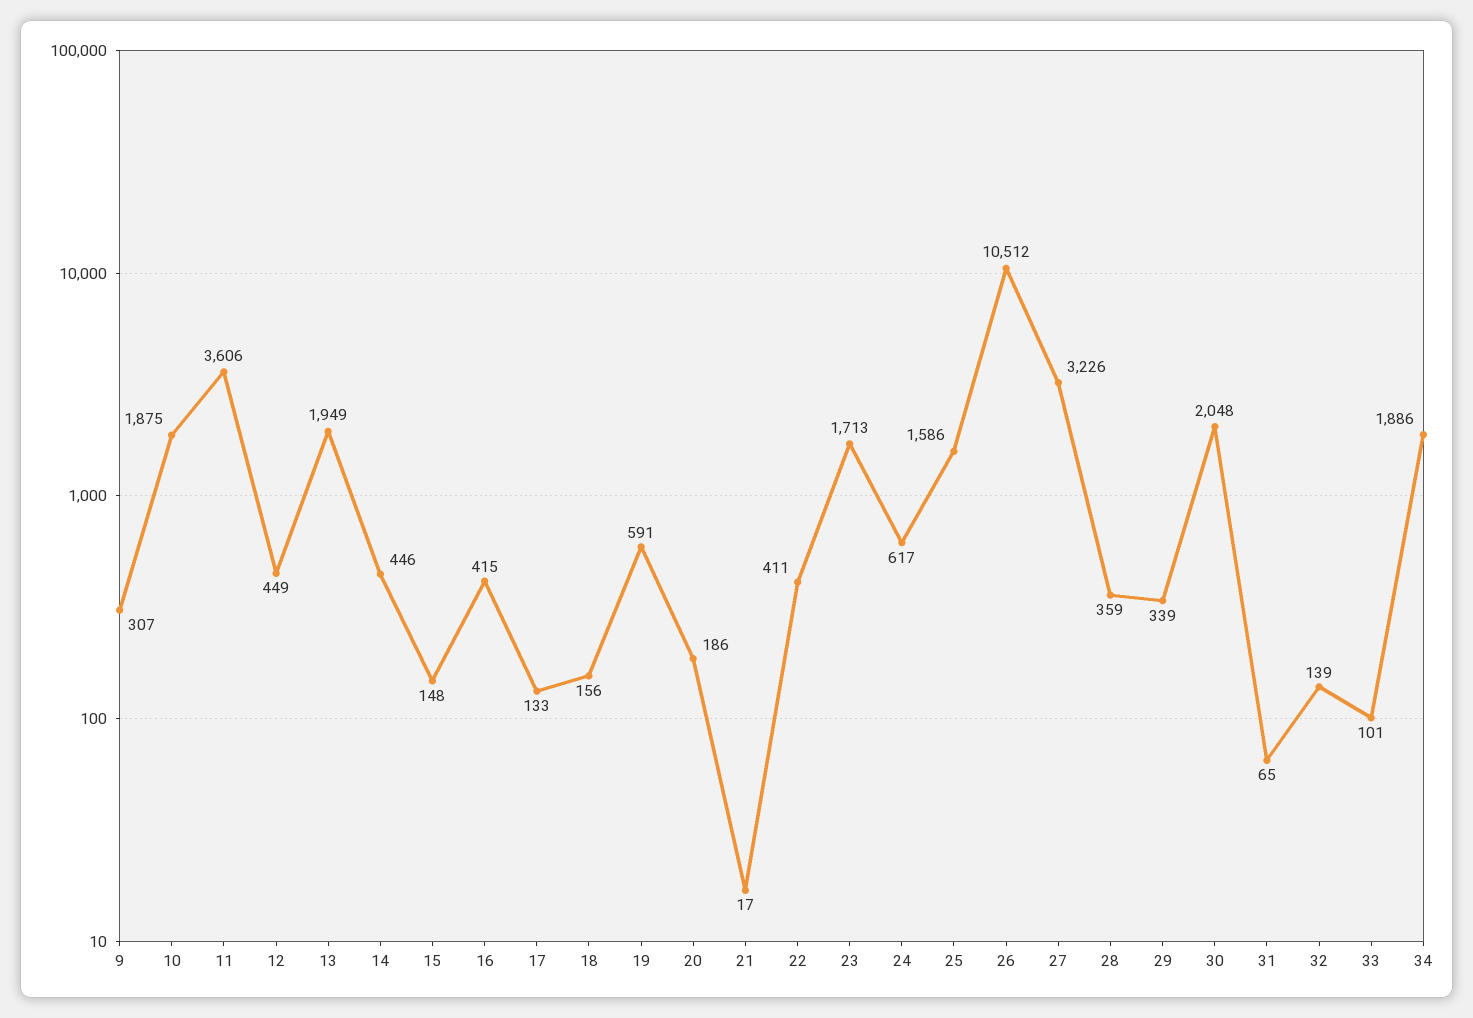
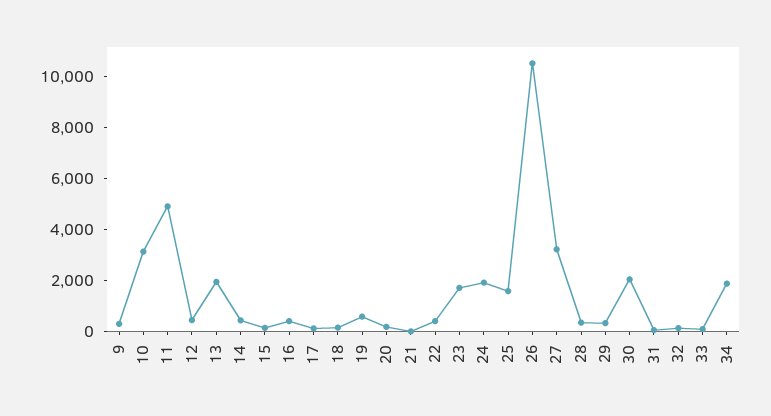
10: 1875 -> 3000
11: 3606 -> 5000
24: 617 -> 2000

